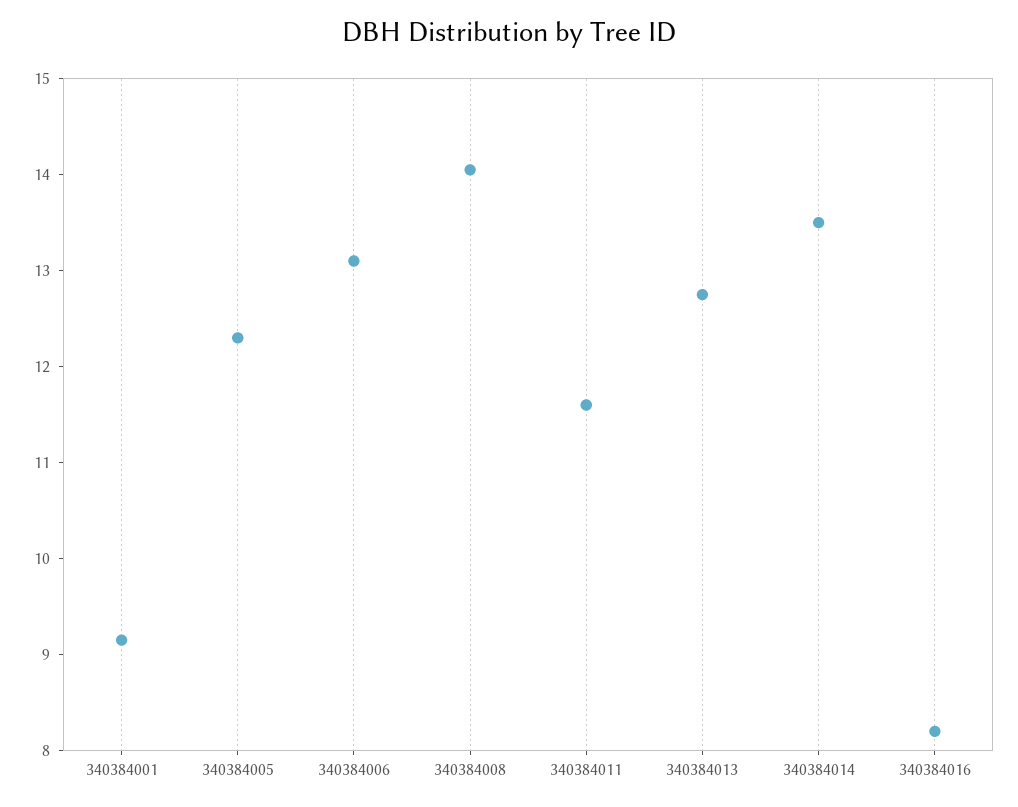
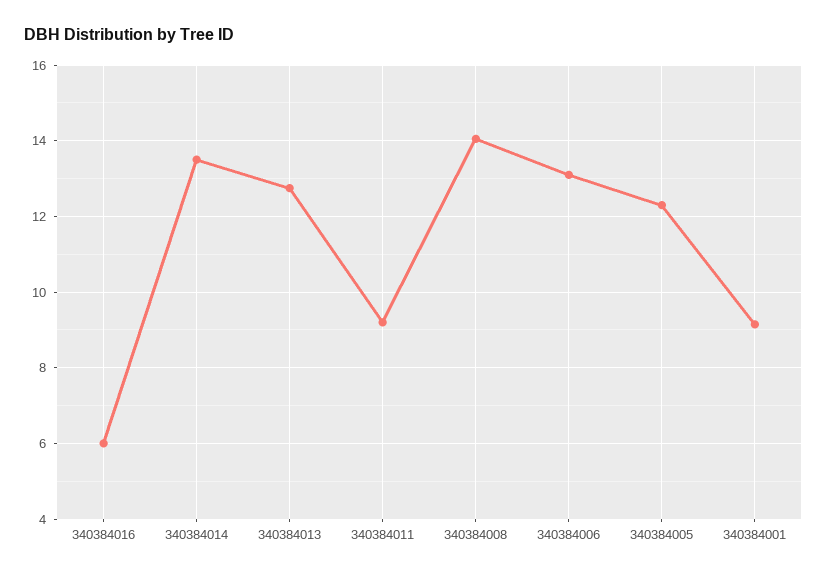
340384011: 11.6 -> 9.2
340384016: 8.2 -> 6

